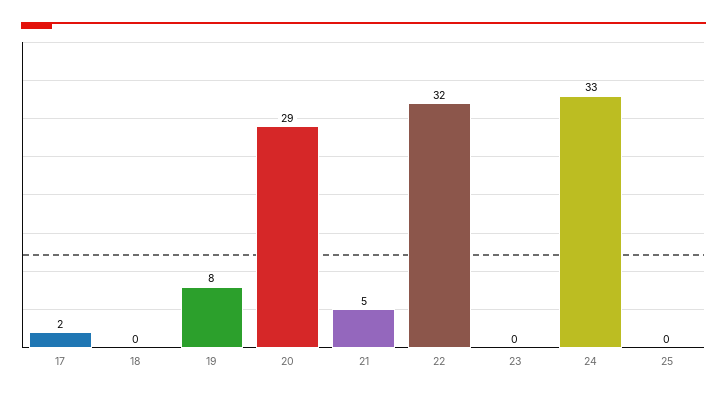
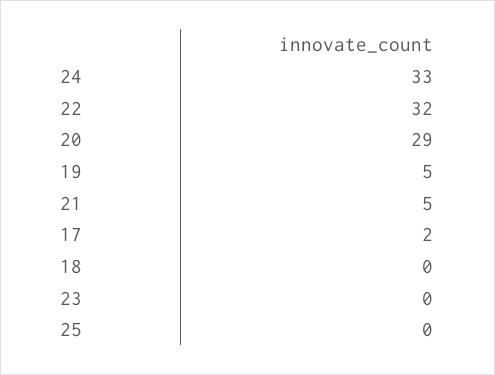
19: 8 -> 5

